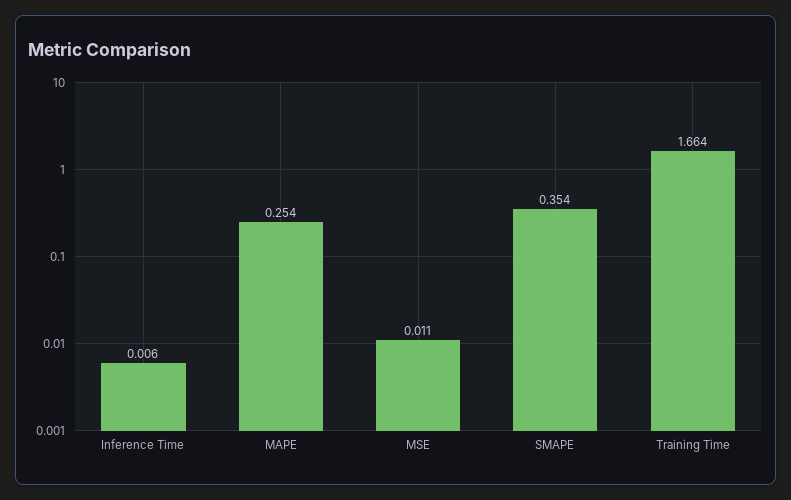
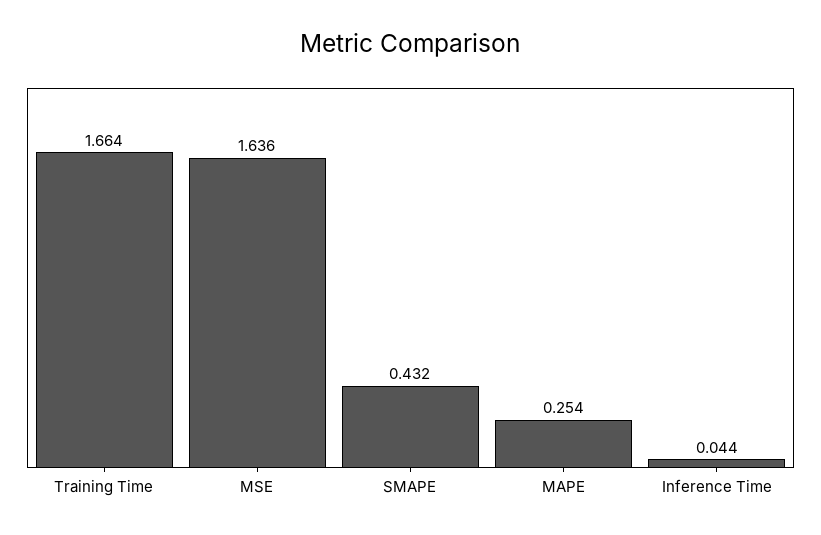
Inference Time: 0.006 -> 0.044
MSE: 0.011 -> 1.636
SMAPE: 0.354 -> 0.432

